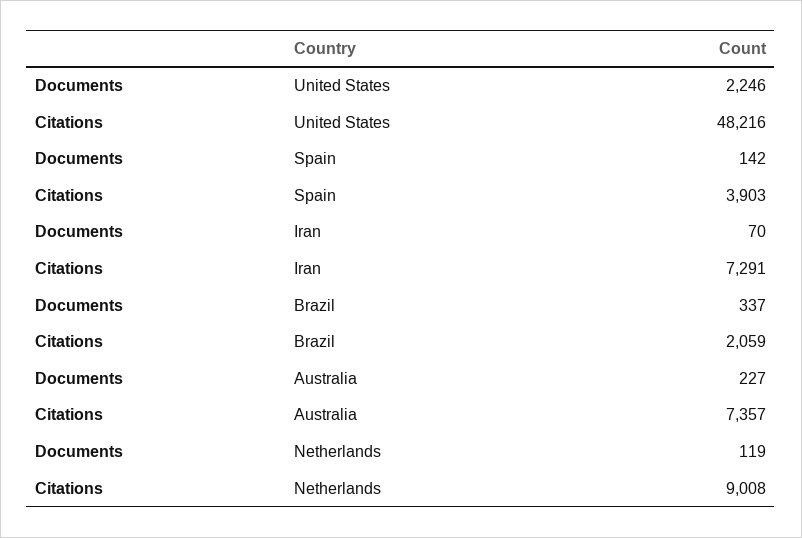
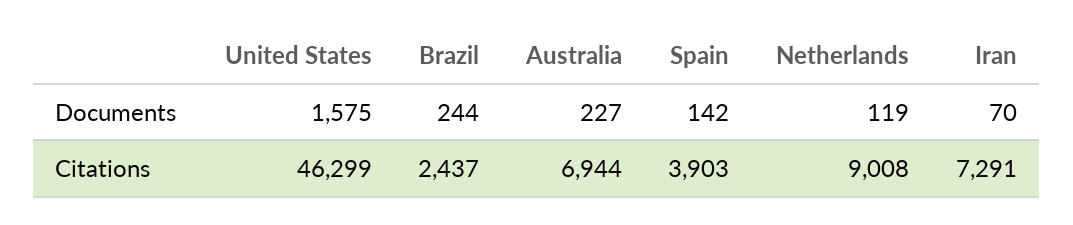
Documents, United States: 2246 -> 1575
Citations, United States: 48216 -> 46299
Documents, Brazil: 337 -> 244
Citations, Brazil: 2059 -> 2437
Citations, Australia: 7357 -> 6944

